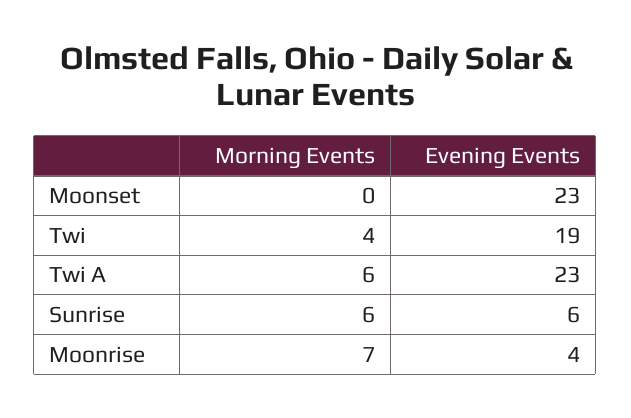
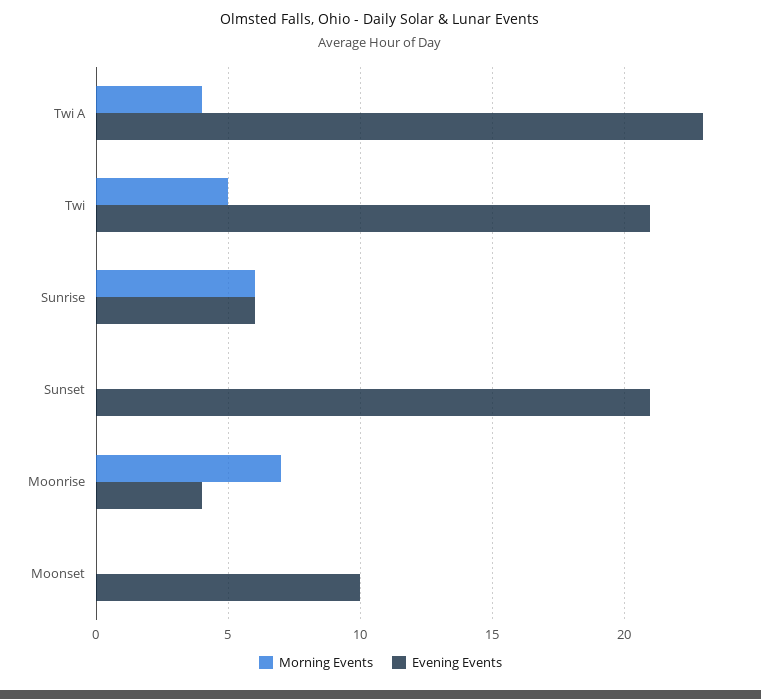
Evening Events, Moonset: 23 -> 10
Morning Events, Twi: 4 -> 5
Evening Events, Twi: 19 -> 21
Morning Events, Twi A: 6 -> 4
Morning Events, Sunset: none -> 0
Evening Events, Sunset: none -> 21

